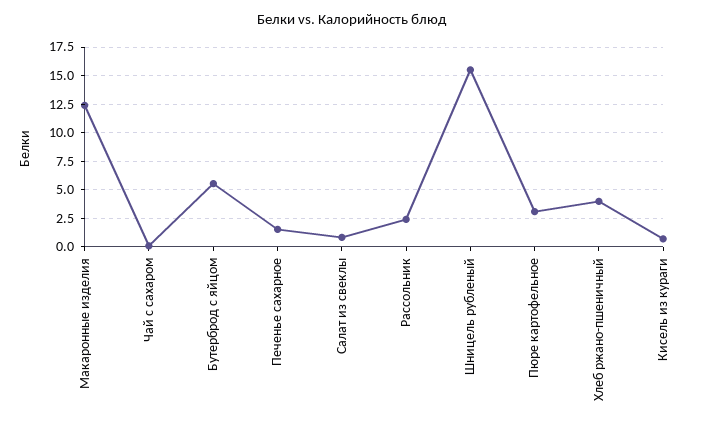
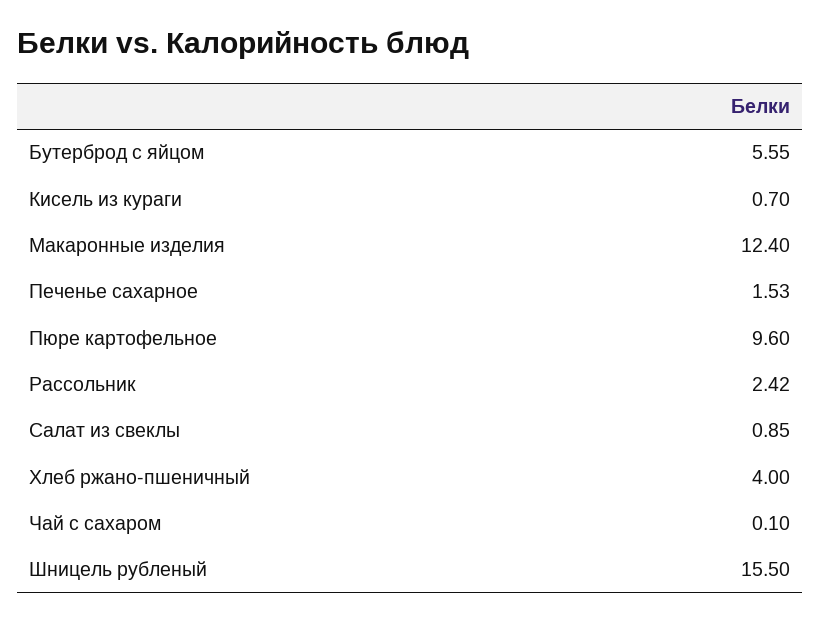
Пюре картофельное: 2.5 -> 9.6

